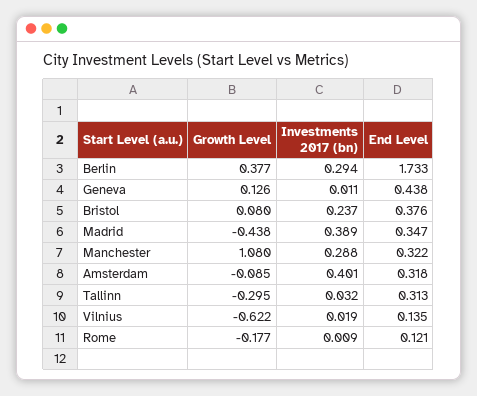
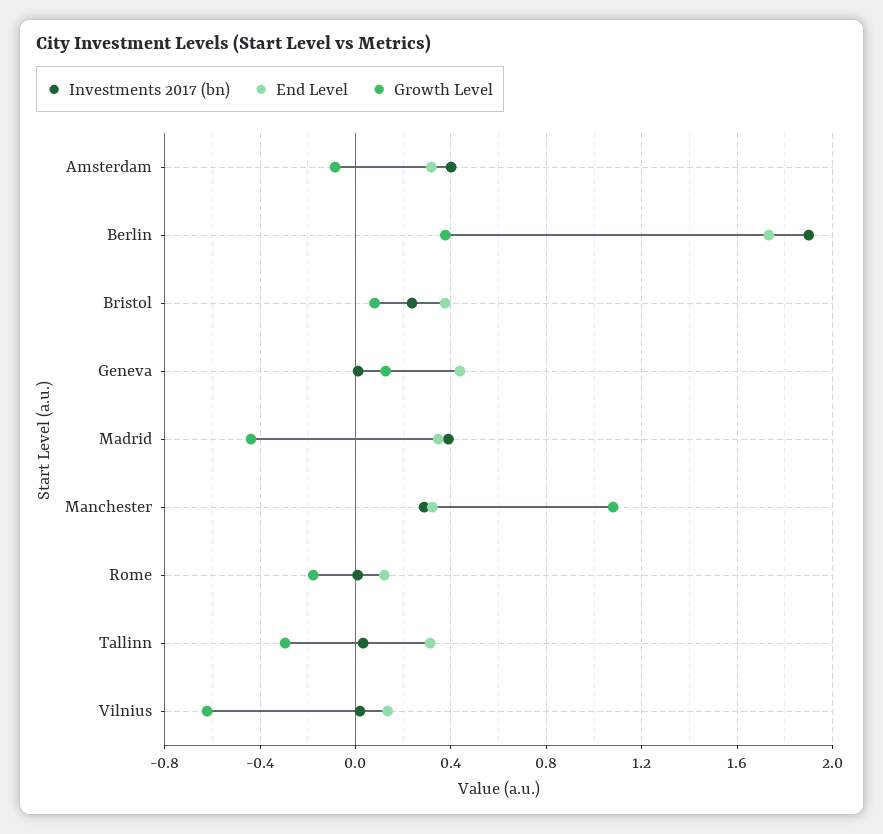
Investments 2017 (bn), Berlin: 0.294 -> 1.9

